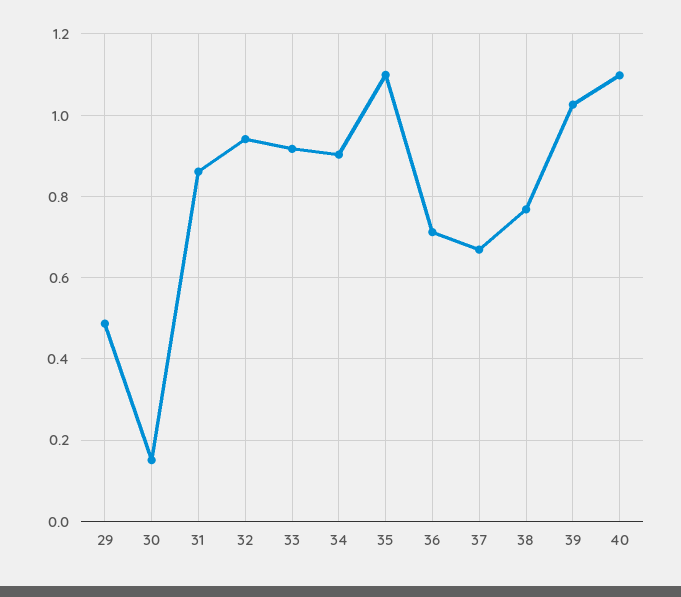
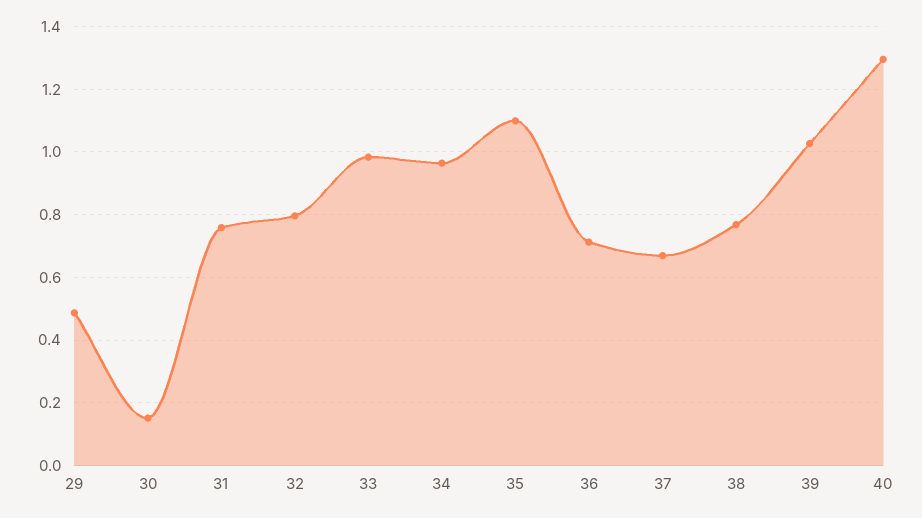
31: 0.86 -> 0.76
32: 0.94 -> 0.8
33: 0.92 -> 0.98
34: 0.9 -> 0.96
40: 1.1 -> 1.3

